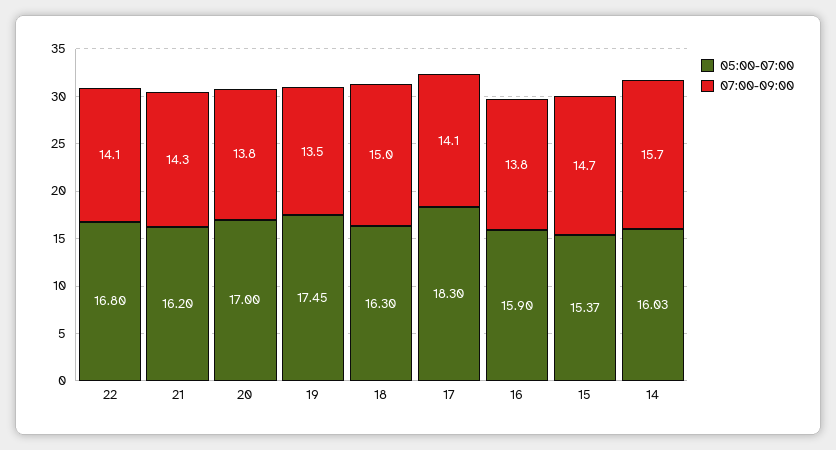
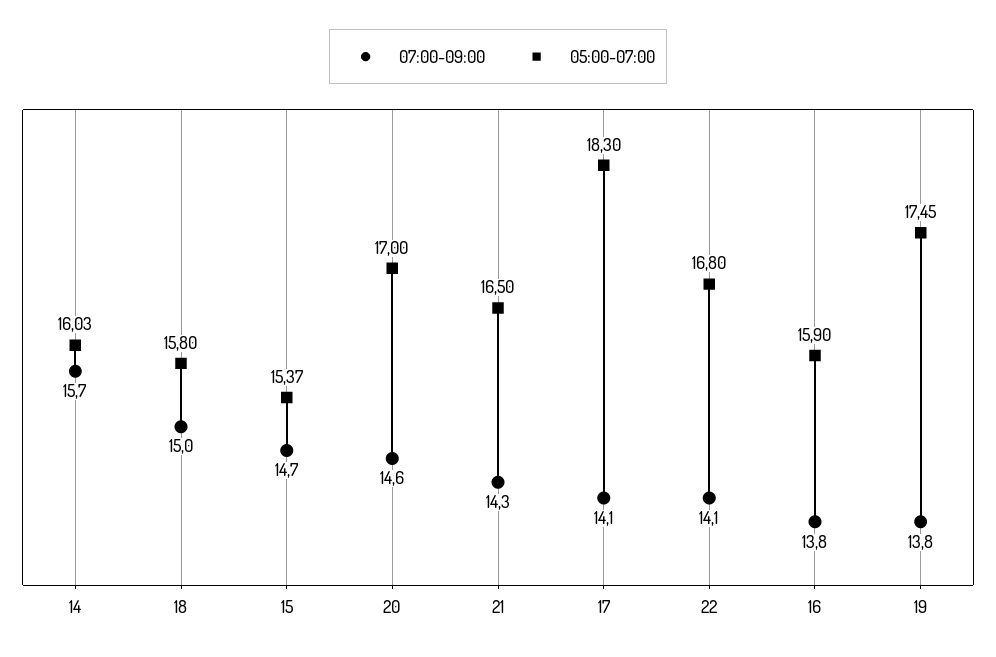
05:00-07:00, 21: 16.2 -> 16.5
07:00-09:00, 20: 13.8 -> 14.6
07:00-09:00, 19: 13.5 -> 13.8
05:00-07:00, 18: 16.3 -> 15.8

